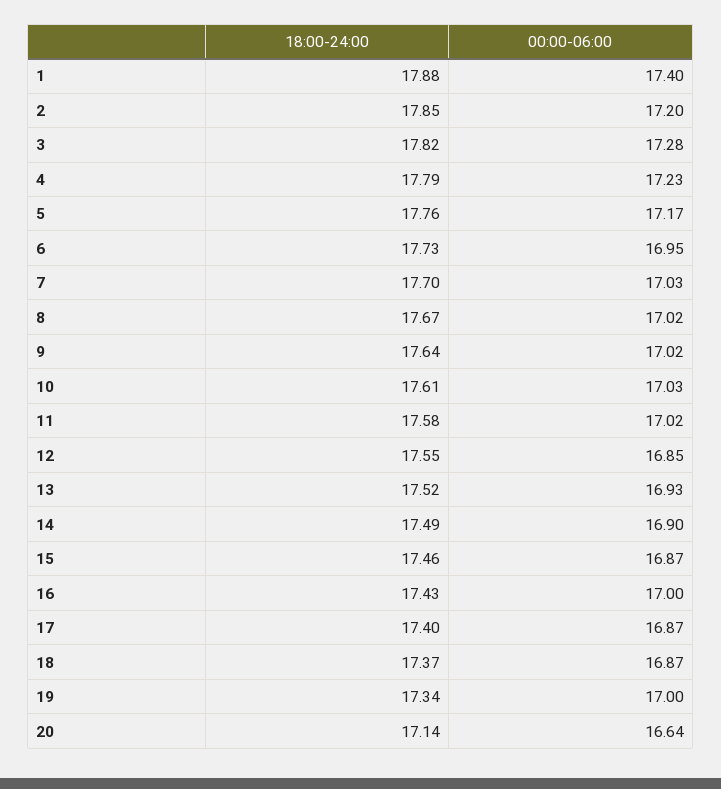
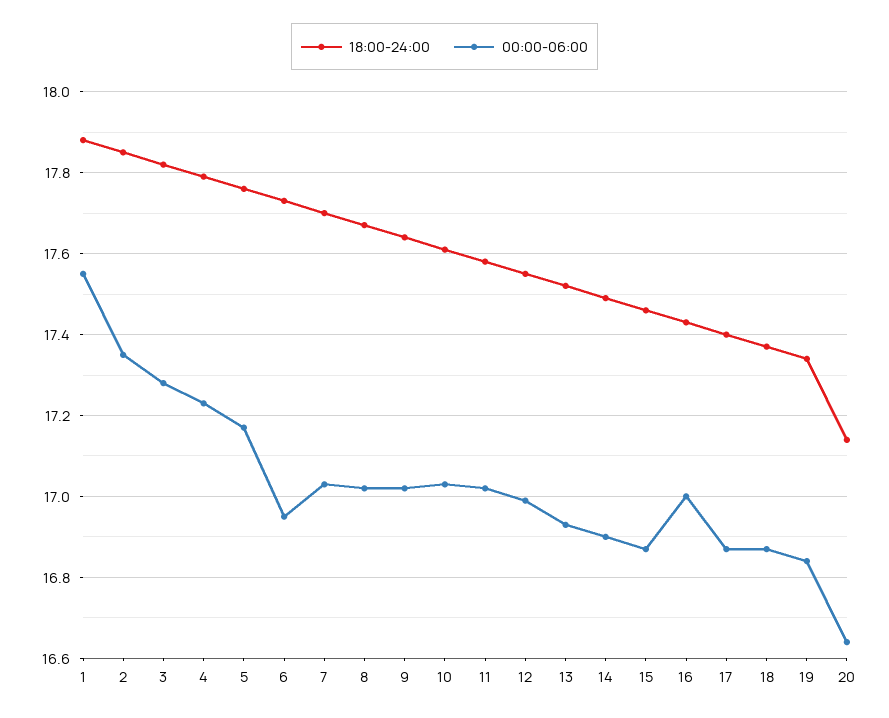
00:00-06:00, 1: 17.4 -> 17.55
00:00-06:00, 2: 17.2 -> 17.35
00:00-06:00, 12: 16.85 -> 17
00:00-06:00, 19: 17 -> 16.85

